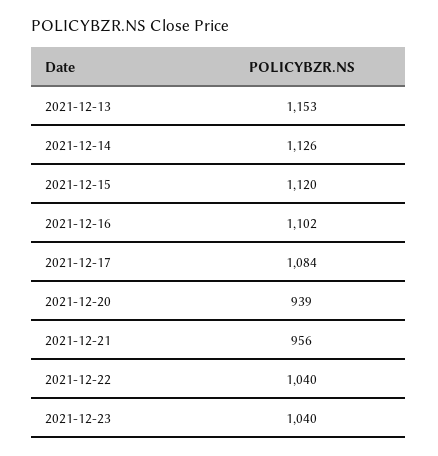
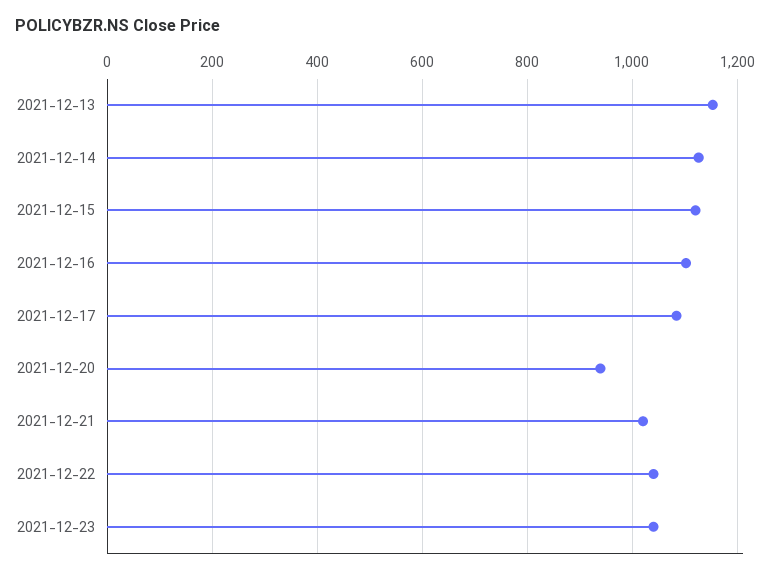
2021-12-21: 956 -> 1020

